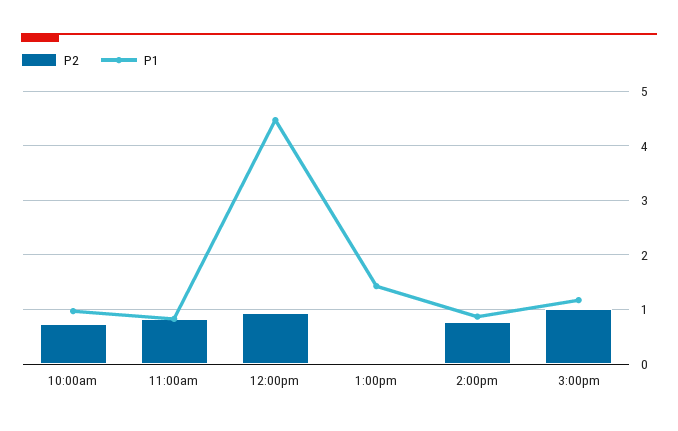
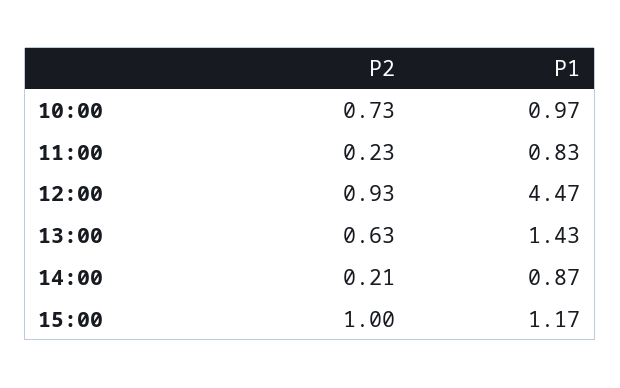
P2, 11:00am: 0.8 -> 0.23
P2, 1:00pm: 0 -> 0.63
P2, 2:00pm: 0.8 -> 0.21

